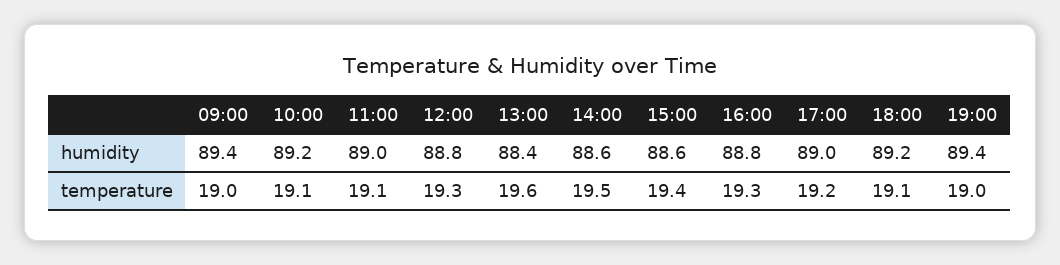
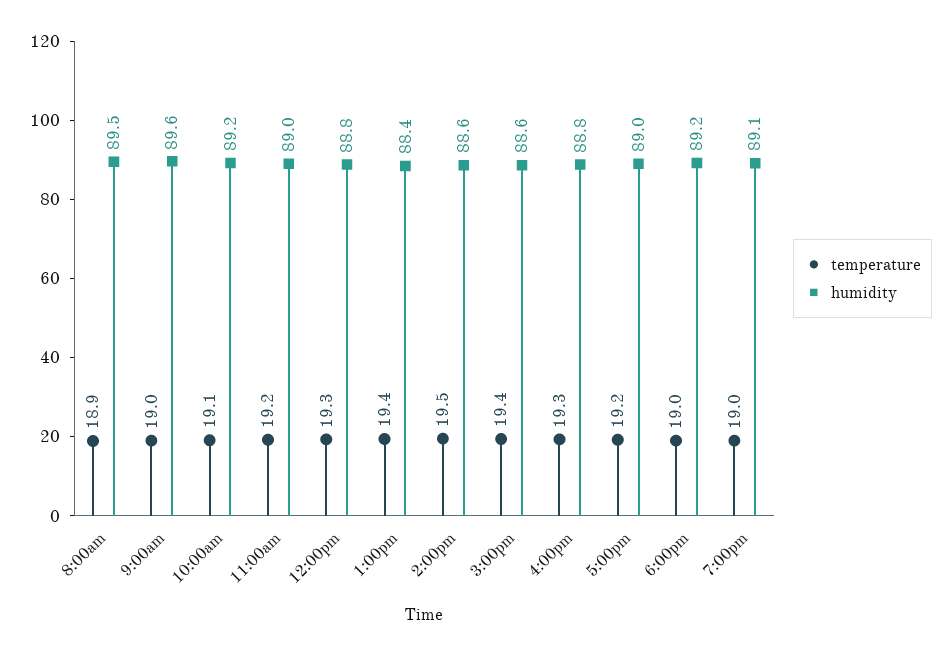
humidity, 09:00: 89.4 -> 89.6
humidity, 19:00: 89.4 -> 89.1
temperature, 11:00: 19.1 -> 19.2
temperature, 13:00: 19.6 -> 19.4
temperature, 18:00: 19.1 -> 19
temperature, 8:00am: none -> 18.9
humidity, 8:00am: none -> 89.5

